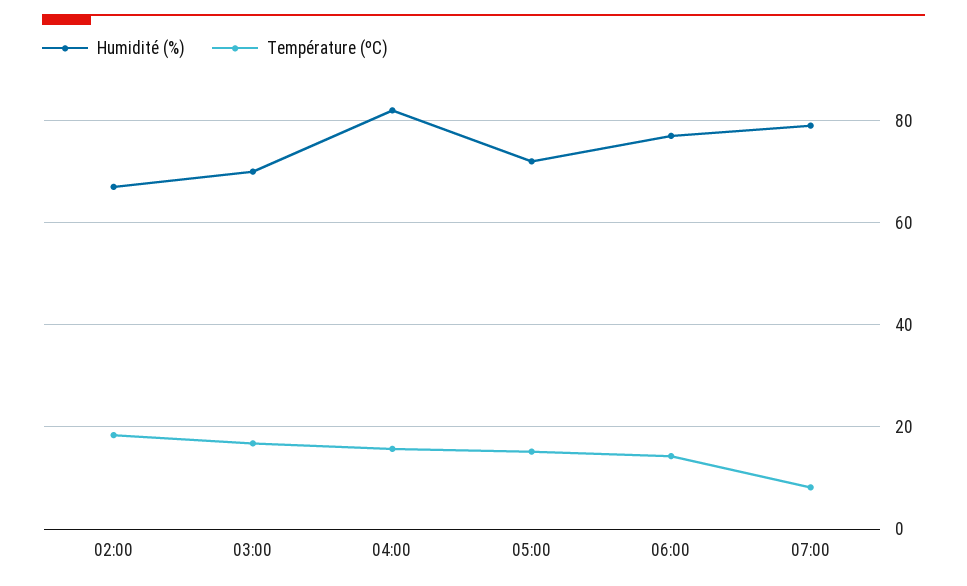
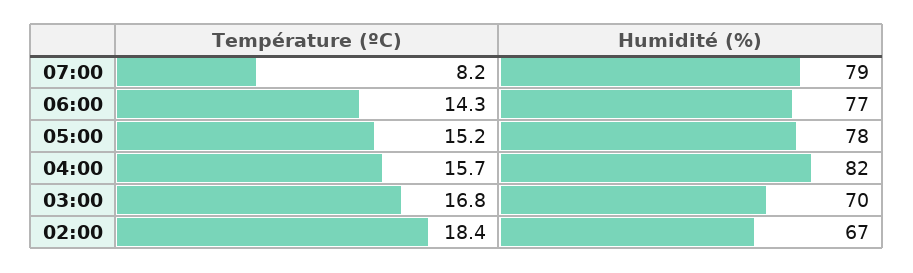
Humidité (%), 05:00: 72 -> 78

